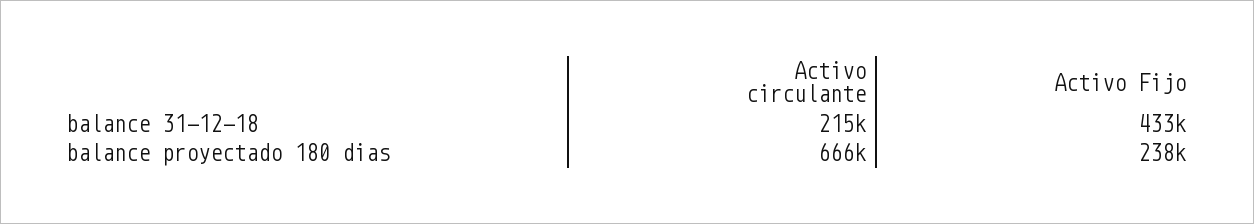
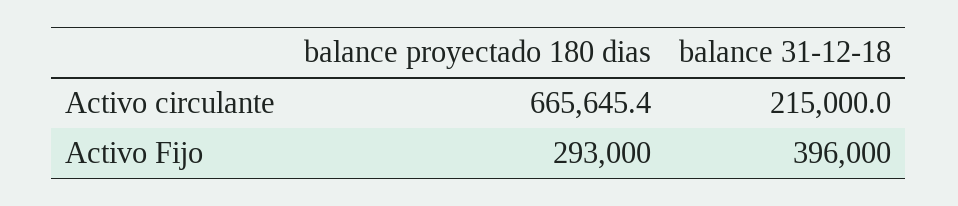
Activo Fijo, balance 31-12-18: 433000 -> 396000
Activo Fijo, balance proyectado 180 dias: 238000 -> 293000

